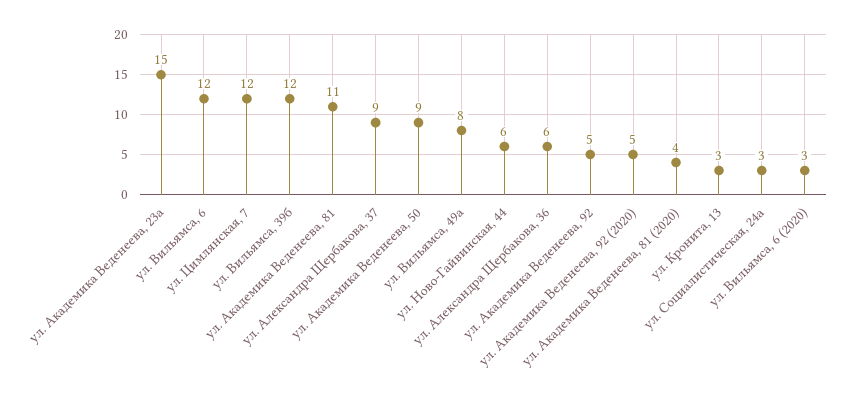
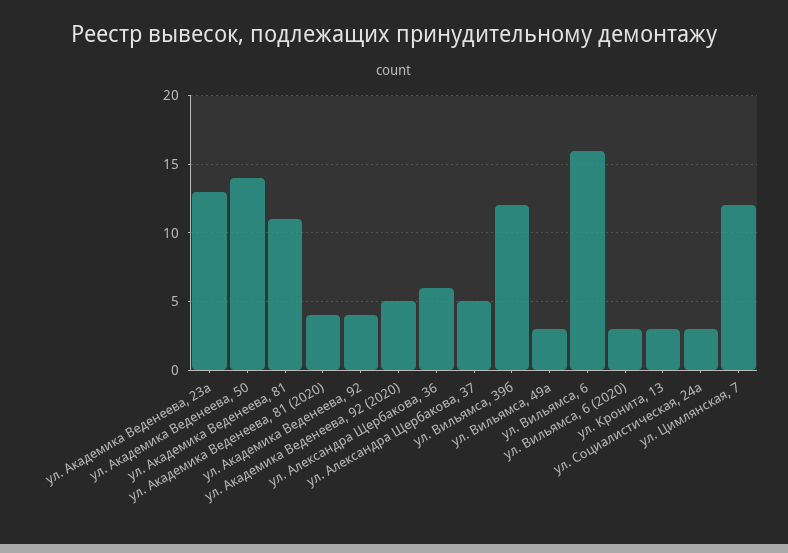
ул. Академика Веденеева, 23а: 15 -> 13
ул. Вильямса, 6: 12 -> 16
ул. Александра Щербакова, 37: 9 -> 5
ул. Академика Веденеева, 50: 9 -> 14
ул. Вильямса, 49а: 8 -> 3
ул. Ново-Гайвинская, 44: 6 -> none
ул. Академика Веденеева, 92: 5 -> 4

